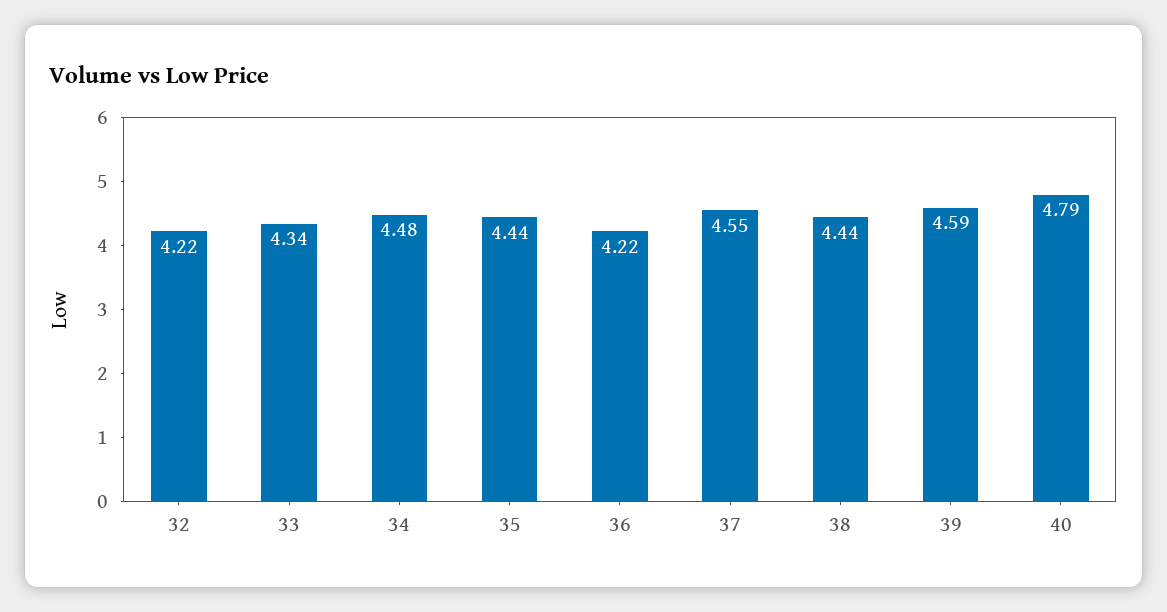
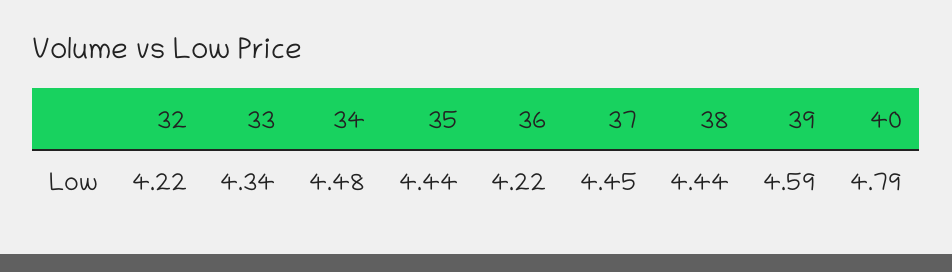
37: 4.55 -> 4.45

